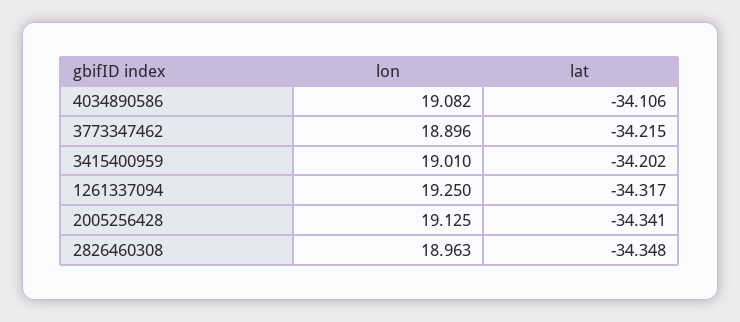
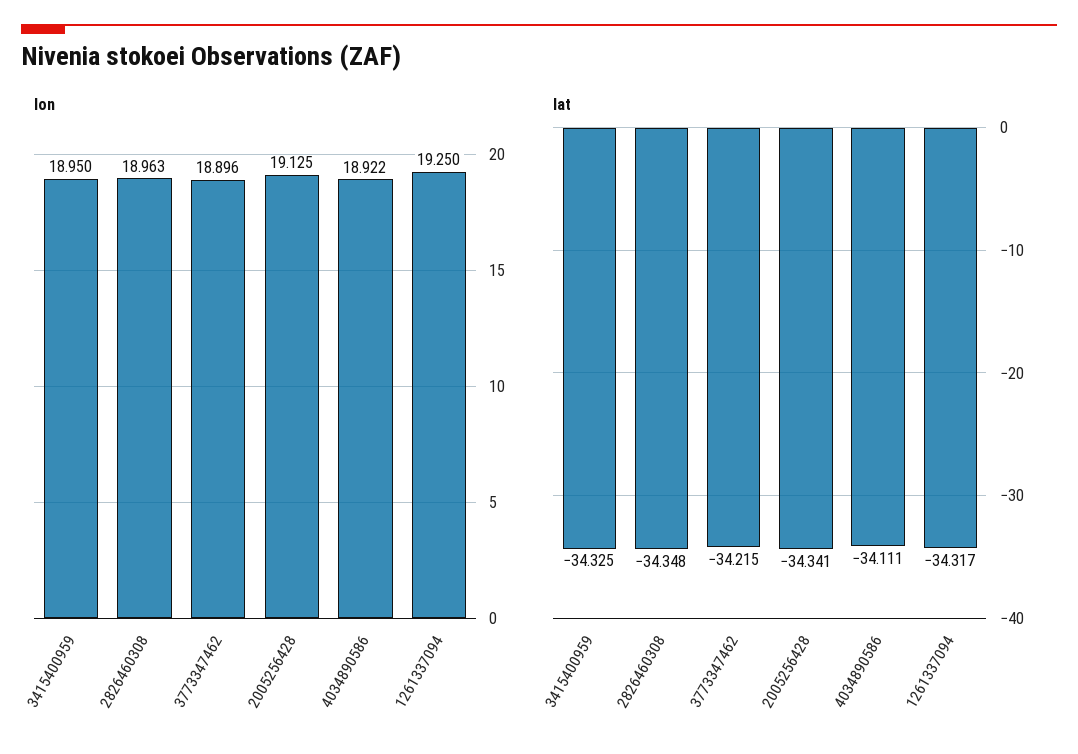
lon, 4034890586: 19.082 -> 18.922
lat, 4034890586: -34.106 -> -34.111
lon, 3415400959: 19.01 -> 18.95
lat, 3415400959: -34.202 -> -34.325

